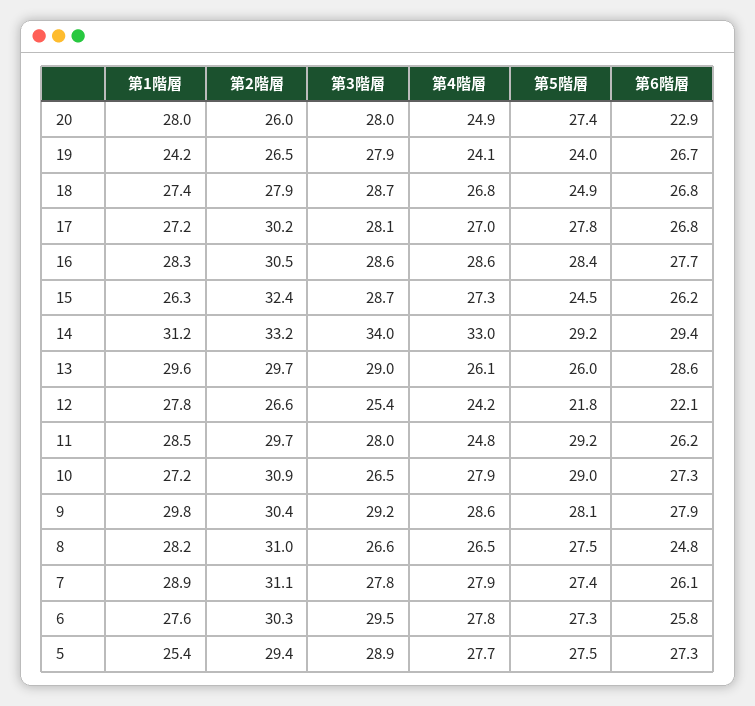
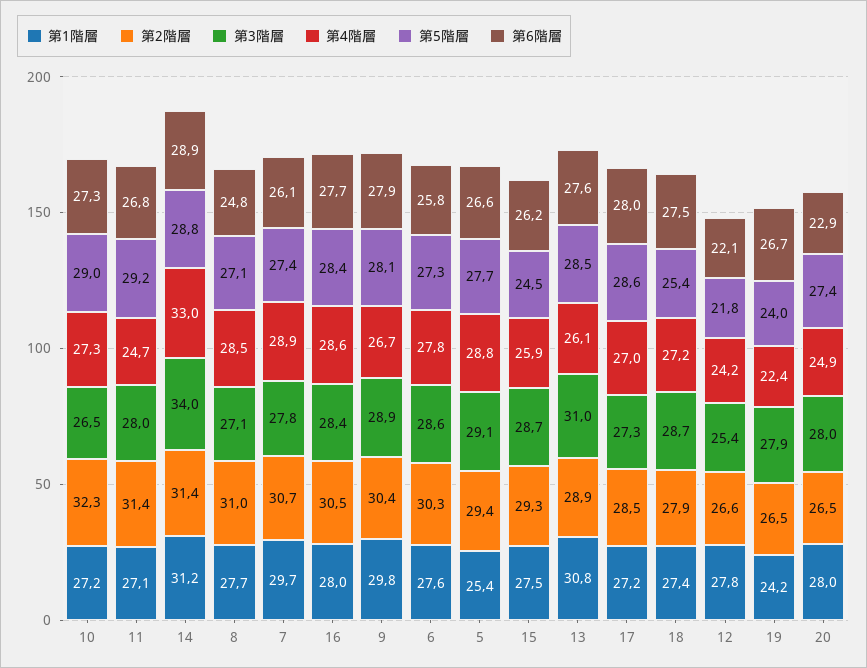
第2階層, 20: 26 -> 26.5
第4階層, 19: 24.1 -> 22.4
第4階層, 18: 26.8 -> 27.2
第5階層, 18: 24.9 -> 25.4
第6階層, 18: 26.8 -> 27.5
第2階層, 17: 30.2 -> 28.5
第3階層, 17: 28.1 -> 27.3
第5階層, 17: 27.8 -> 28.6
第6階層, 17: 26.8 -> 28
第1階層, 16: 28.3 -> 28
第3階層, 16: 28.6 -> 28.4
第1階層, 15: 26.3 -> 27.5
第2階層, 15: 32.4 -> 29.3
第4階層, 15: 27.3 -> 25.9
第2階層, 14: 33.2 -> 31.4
第5階層, 14: 29.2 -> 28.8
第6階層, 14: 29.4 -> 28.9
第1階層, 13: 29.6 -> 30.8
第2階層, 13: 29.7 -> 28.9
第3階層, 13: 29 -> 31
第5階層, 13: 26 -> 28.5
第6階層, 13: 28.6 -> 27.6
第1階層, 11: 28.5 -> 27.1
第2階層, 11: 29.7 -> 31.4
第4階層, 11: 24.8 -> 24.7
第6階層, 11: 26.2 -> 26.8
第2階層, 10: 30.9 -> 32.3
第4階層, 10: 27.9 -> 27.3
第3階層, 9: 29.2 -> 28.9
第4階層, 9: 28.6 -> 26.7
第1階層, 8: 28.2 -> 27.7
第3階層, 8: 26.6 -> 27.1
第4階層, 8: 26.5 -> 28.5
第5階層, 8: 27.5 -> 27.1
第1階層, 7: 28.9 -> 29.7
第2階層, 7: 31.1 -> 30.7
第4階層, 7: 27.9 -> 28.9
第3階層, 6: 29.5 -> 28.6
第3階層, 5: 28.9 -> 29.1
第4階層, 5: 27.7 -> 28.8
第5階層, 5: 27.5 -> 27.7
第6階層, 5: 27.3 -> 26.6

